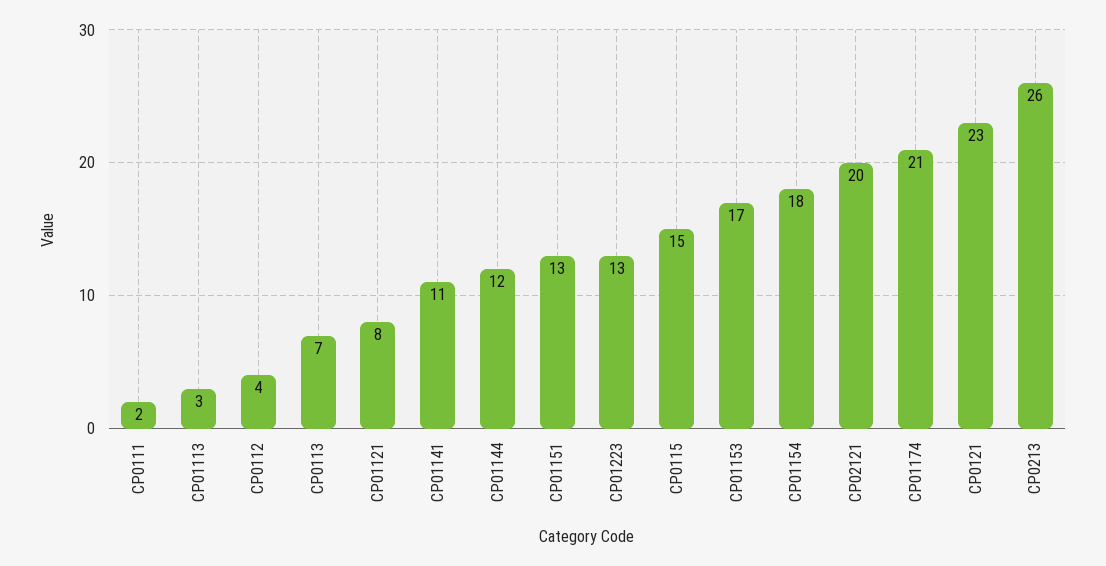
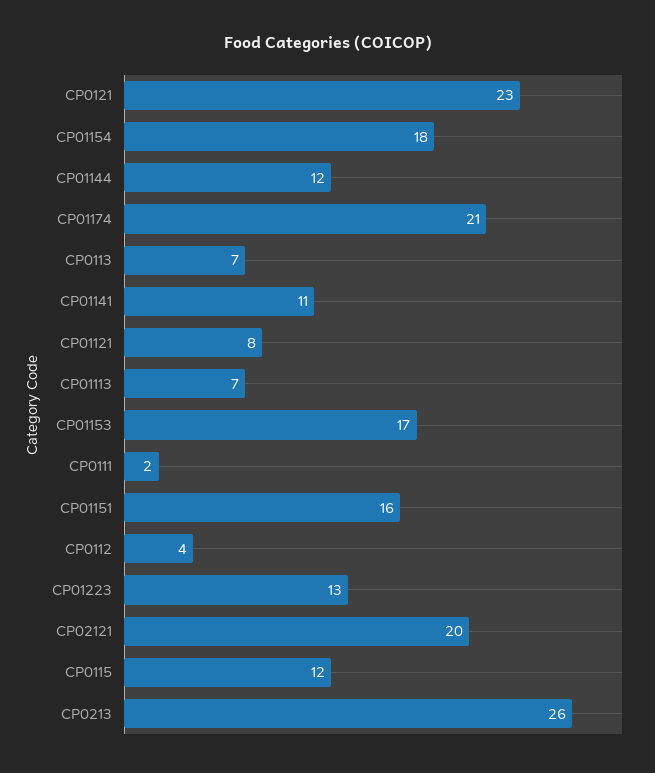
CP01113: 3 -> 7
CP01151: 13 -> 16
CP0115: 15 -> 12

